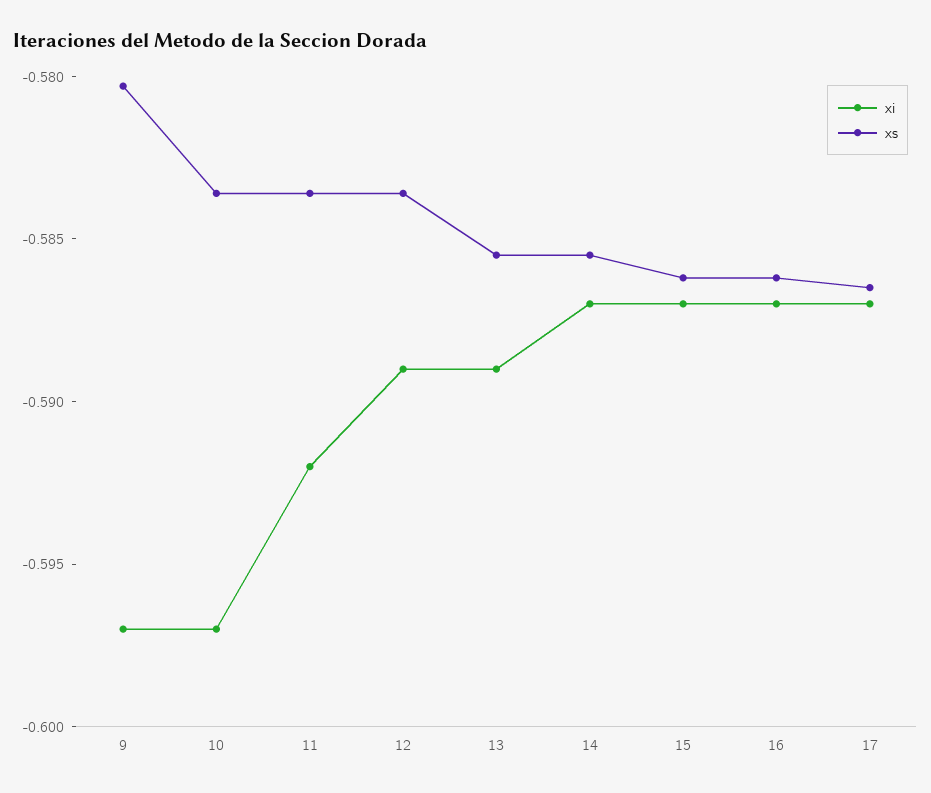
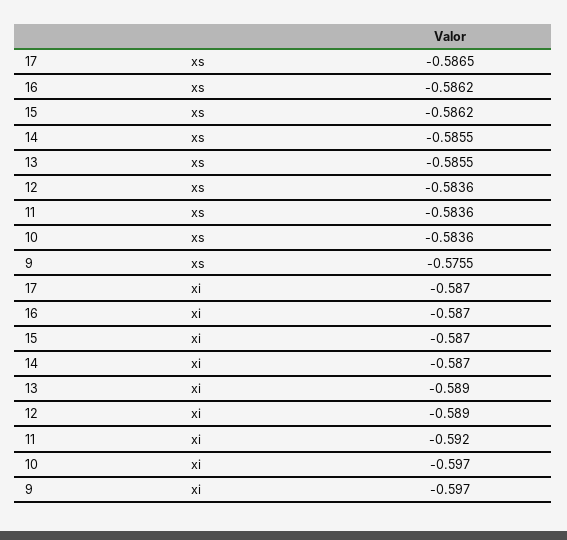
xs, 9: -0.58 -> -0.5755

